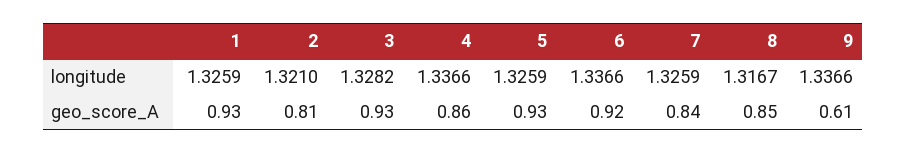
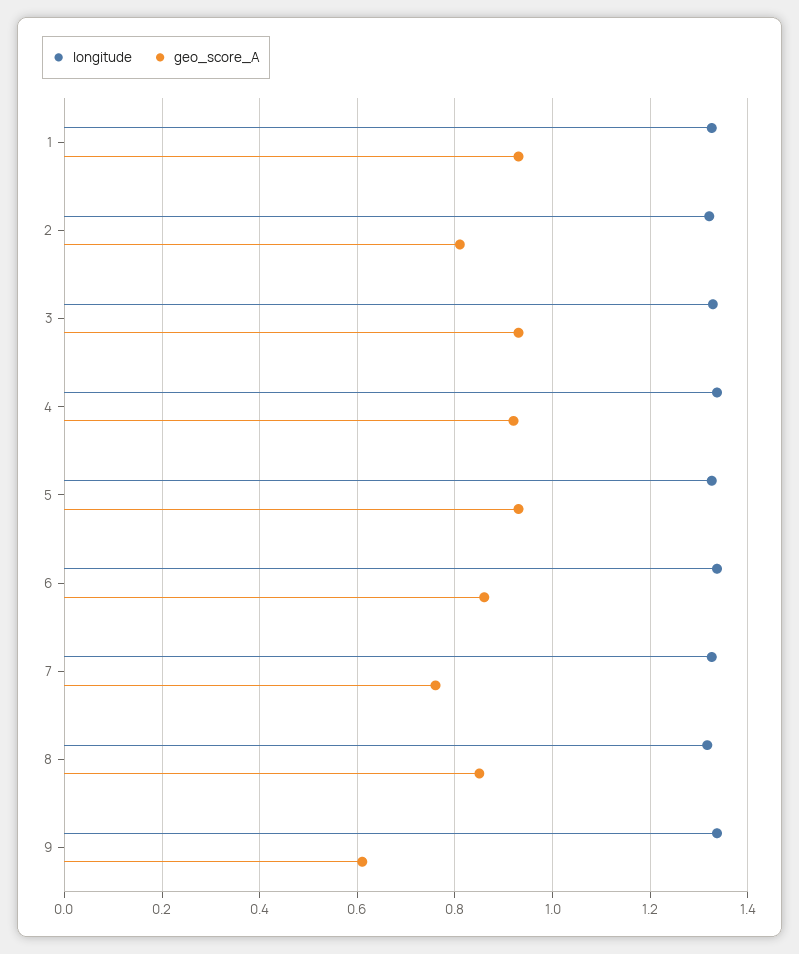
geo_score_A, 4: 0.86 -> 0.92
geo_score_A, 6: 0.92 -> 0.86
geo_score_A, 7: 0.84 -> 0.76

